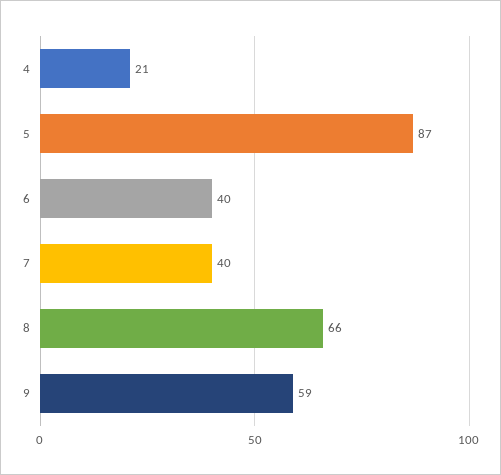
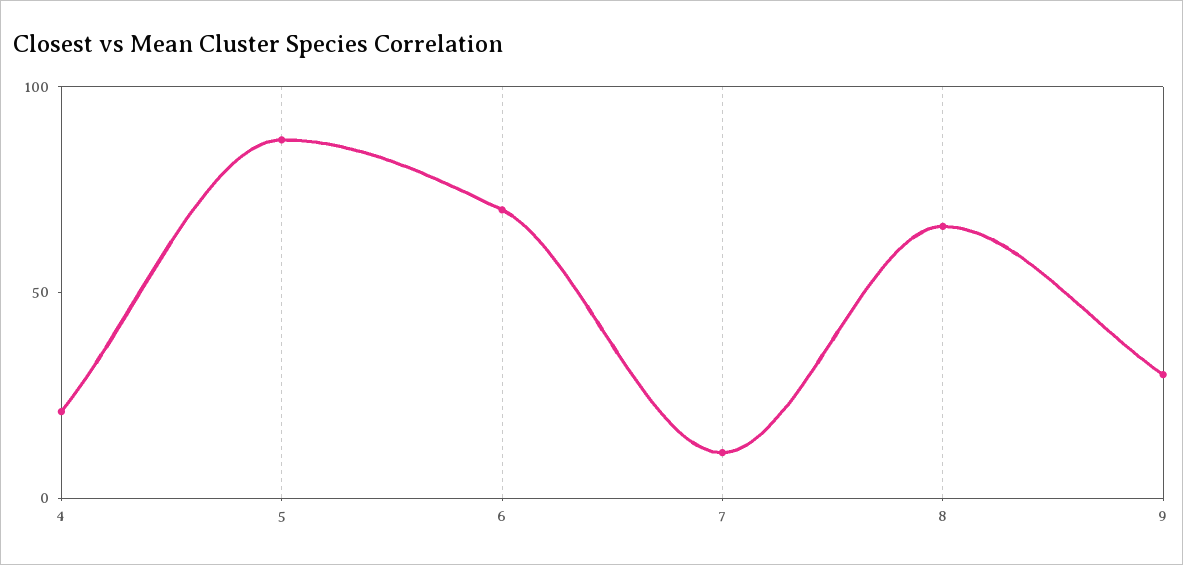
6: 40 -> 70
7: 40 -> 10
9: 59 -> 30

